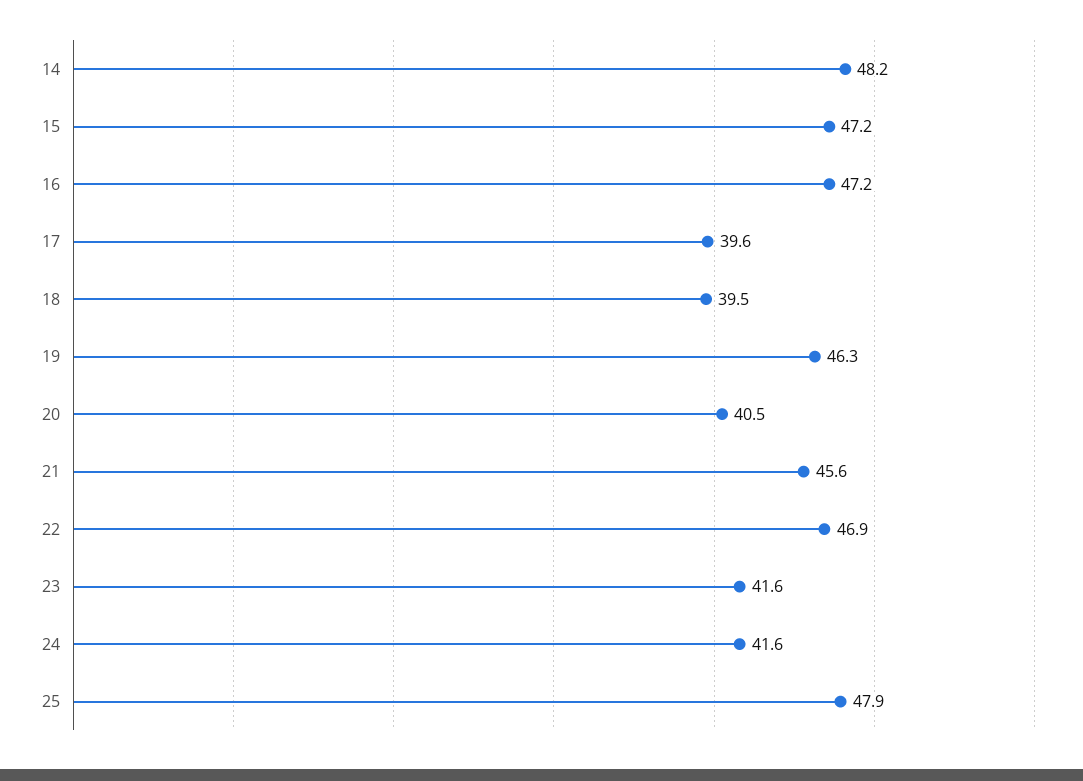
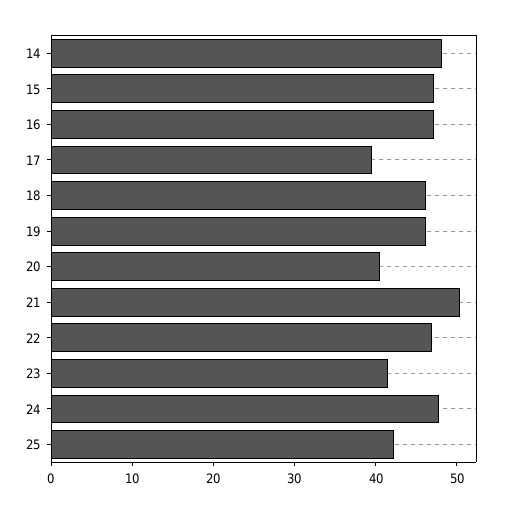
18: 39.5 -> 46
21: 45.6 -> 50
24: 41.6 -> 48
25: 47.9 -> 42

